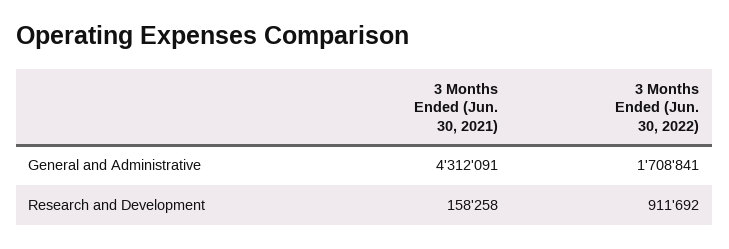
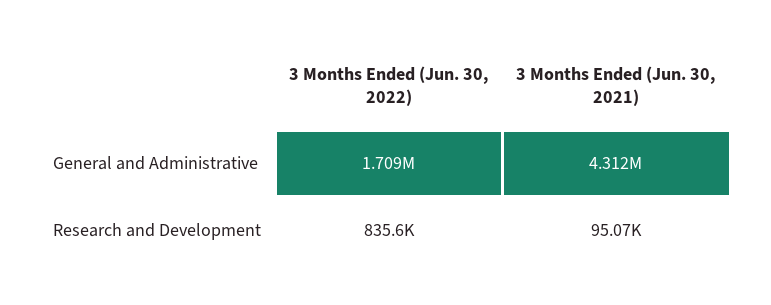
3 Months Ended (Jun. 30, 2021), Research and Development: 158258 -> 95070
3 Months Ended (Jun. 30, 2022), Research and Development: 911692 -> 835600

